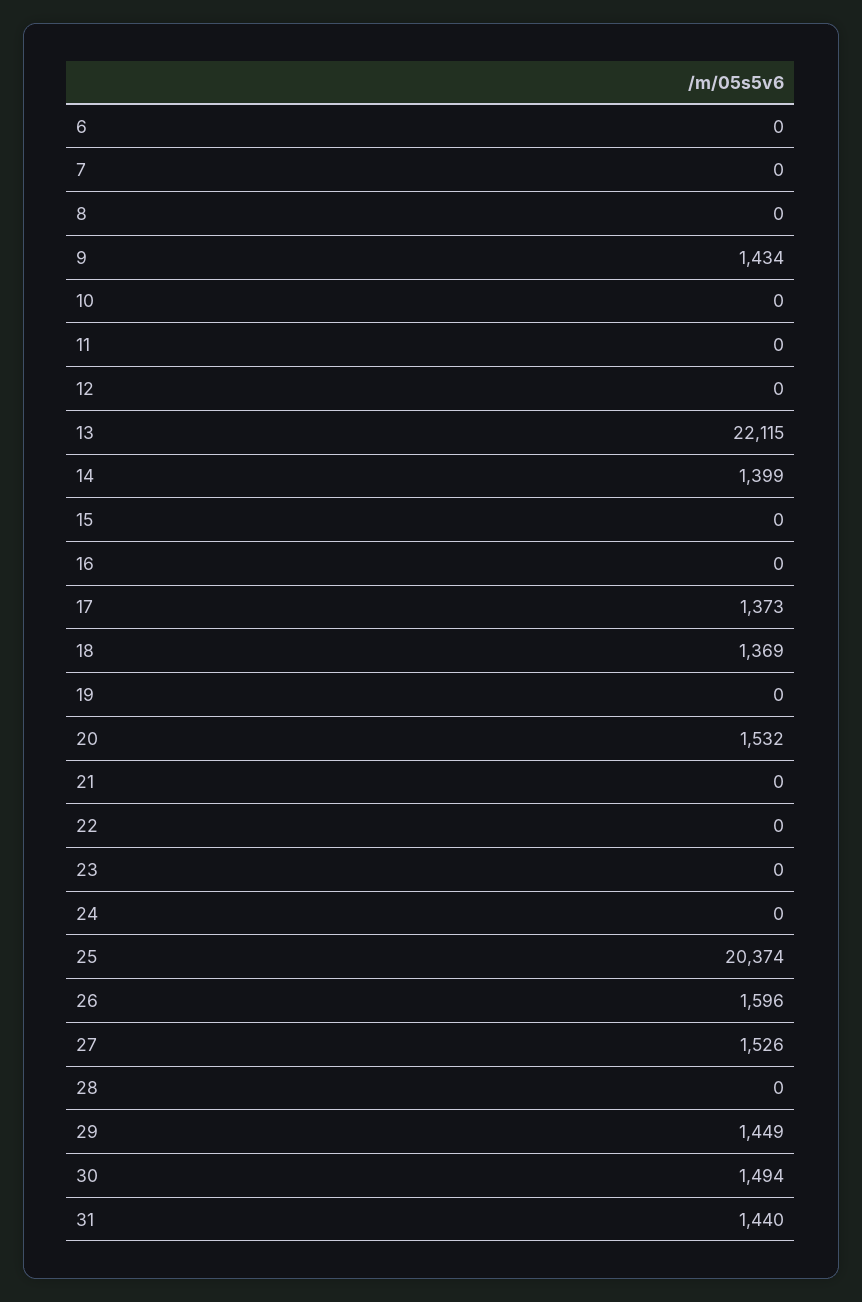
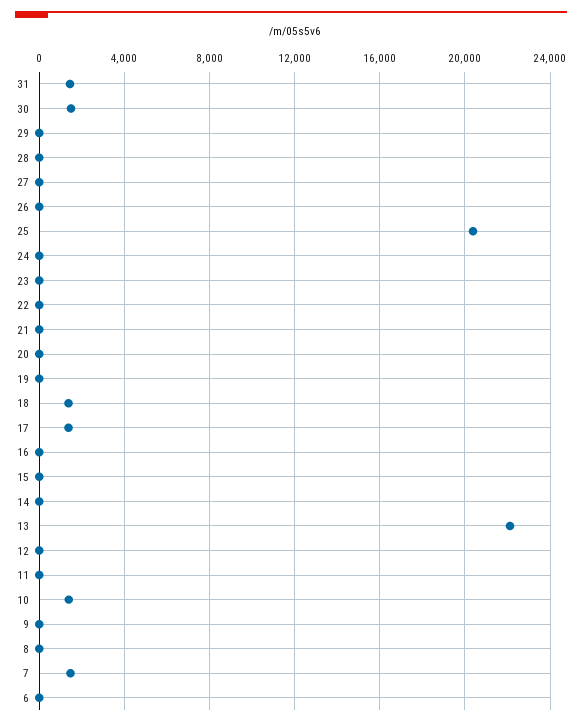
7: 0 -> 1500
9: 1434 -> 0
10: 0 -> 1500
14: 1399 -> 0
20: 1532 -> 0
26: 1596 -> 0
27: 1526 -> 0
29: 1449 -> 0

